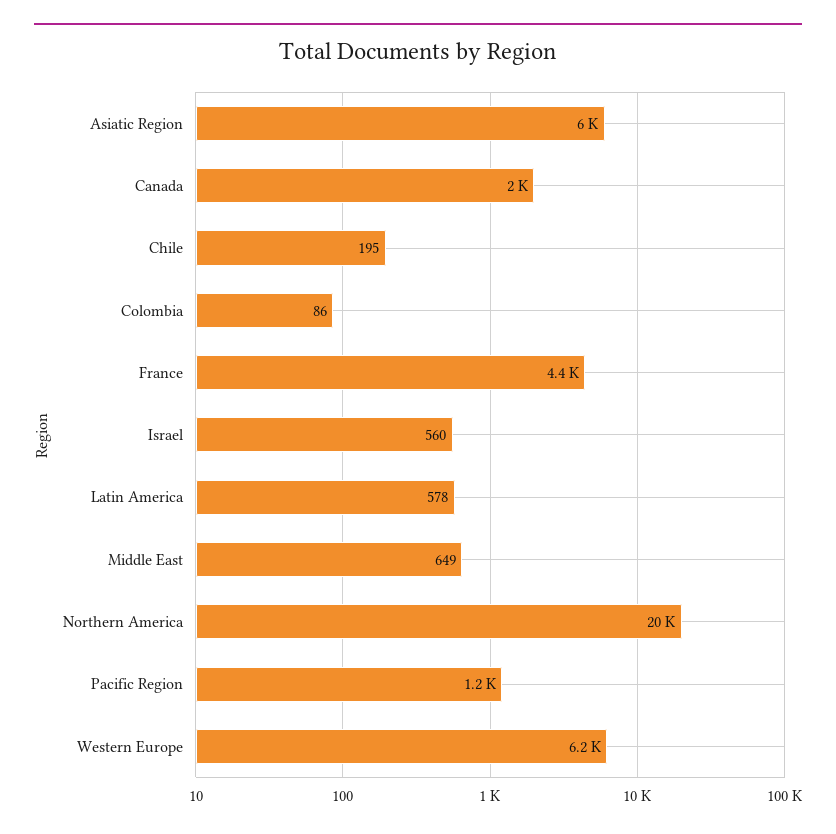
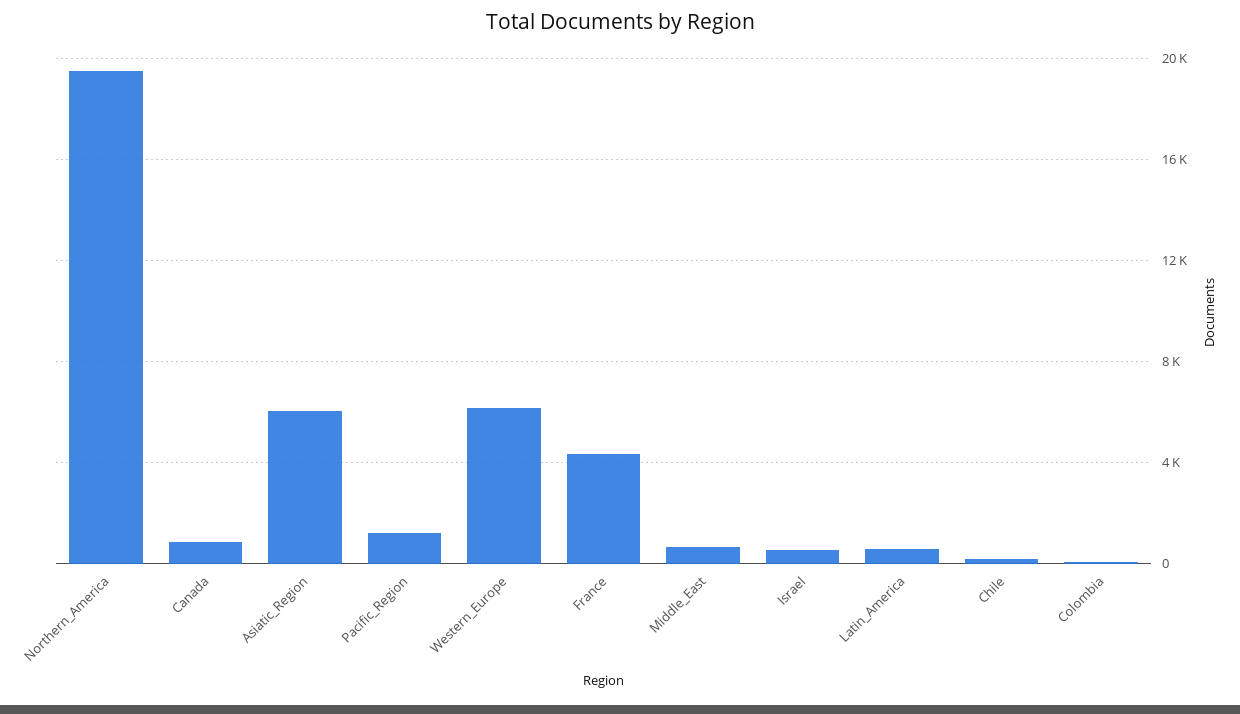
Canada: 2000 -> 1000

